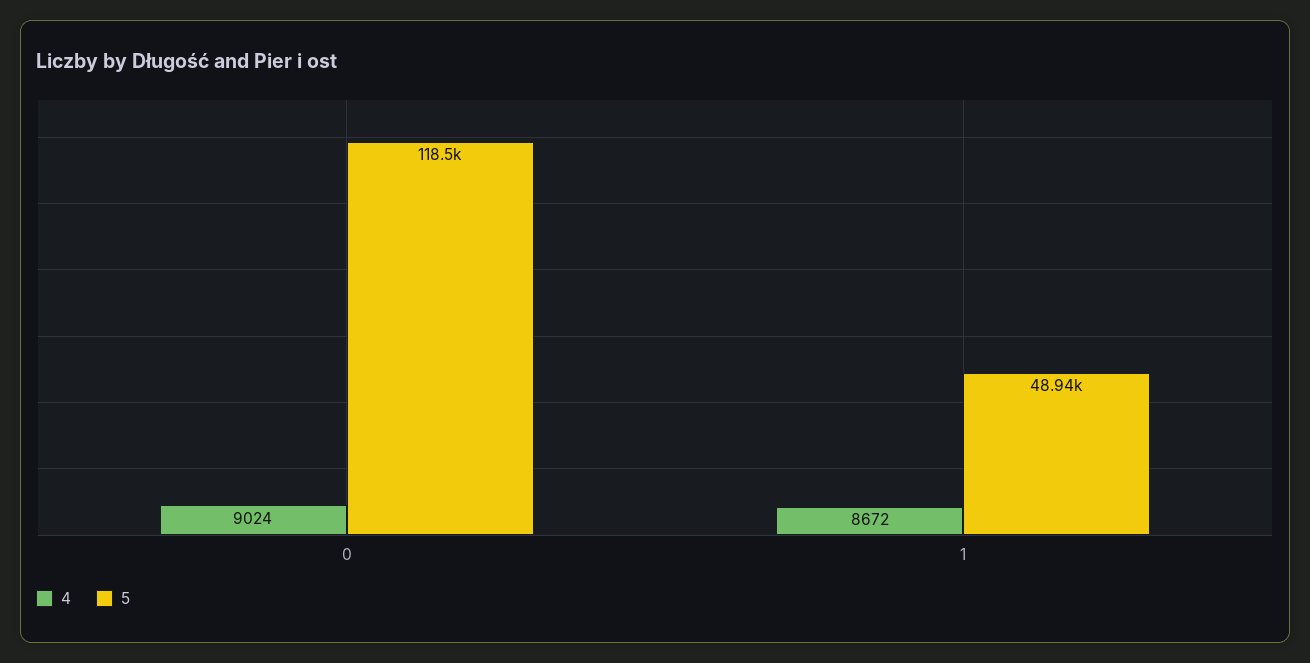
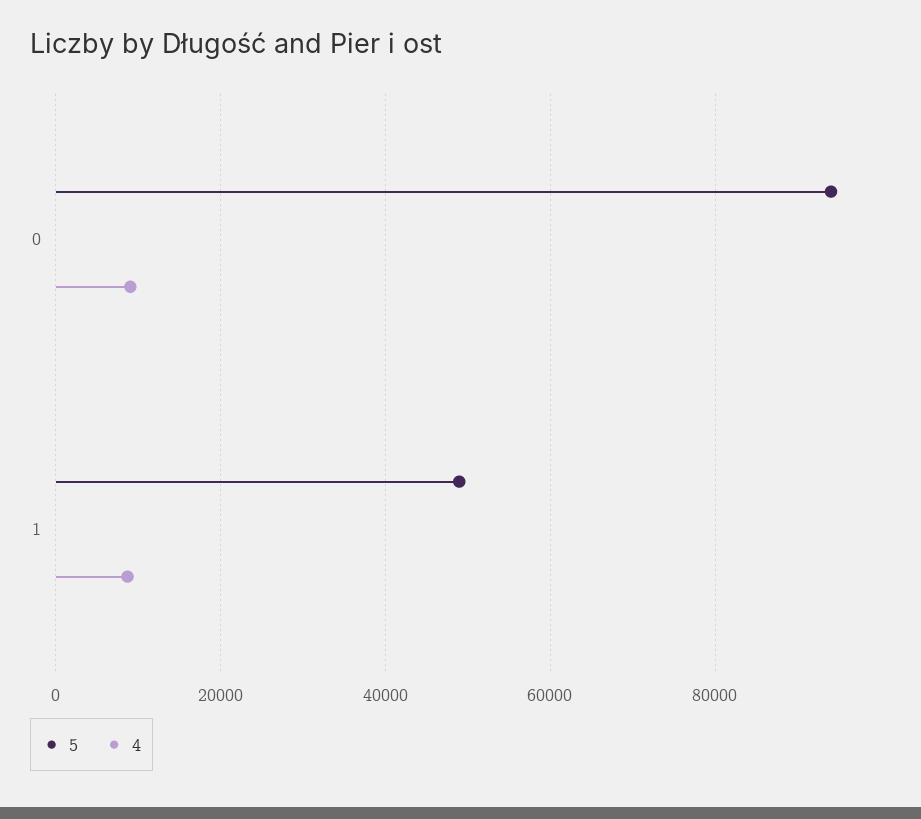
5, 0: 118500 -> 94000

